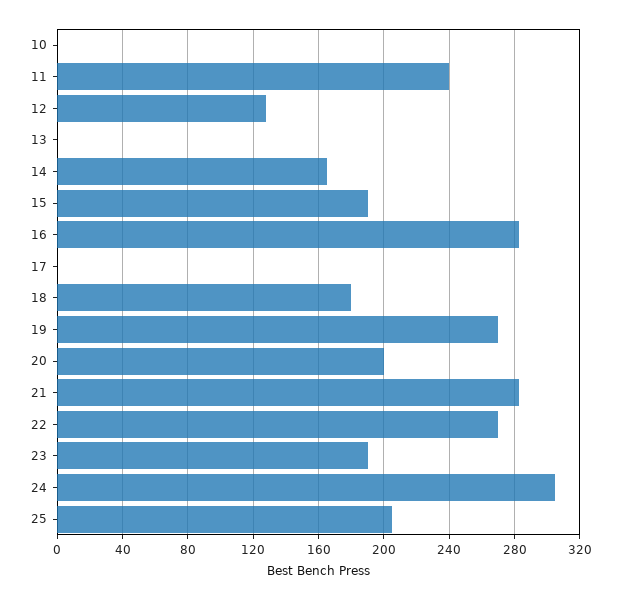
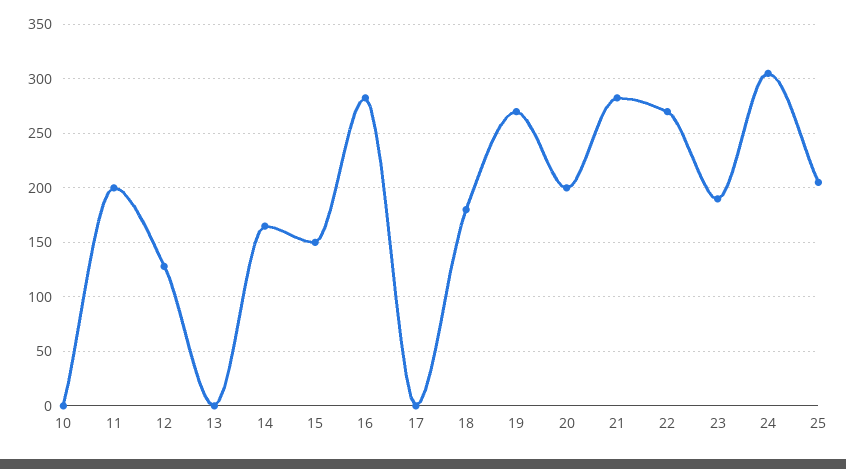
11: 240 -> 200
15: 190 -> 150

